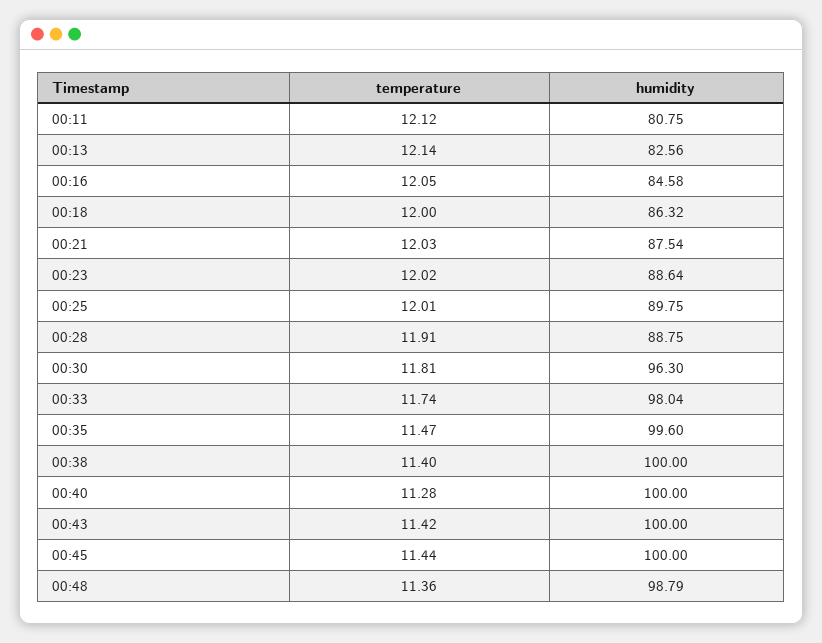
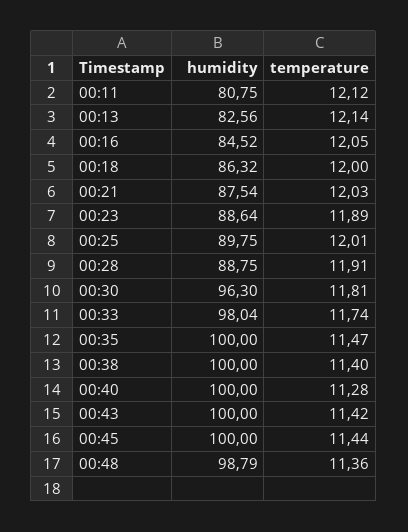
humidity, 00:16: 84.58 -> 84.52
temperature, 00:23: 12.02 -> 11.89
humidity, 00:35: 99.6 -> 100

